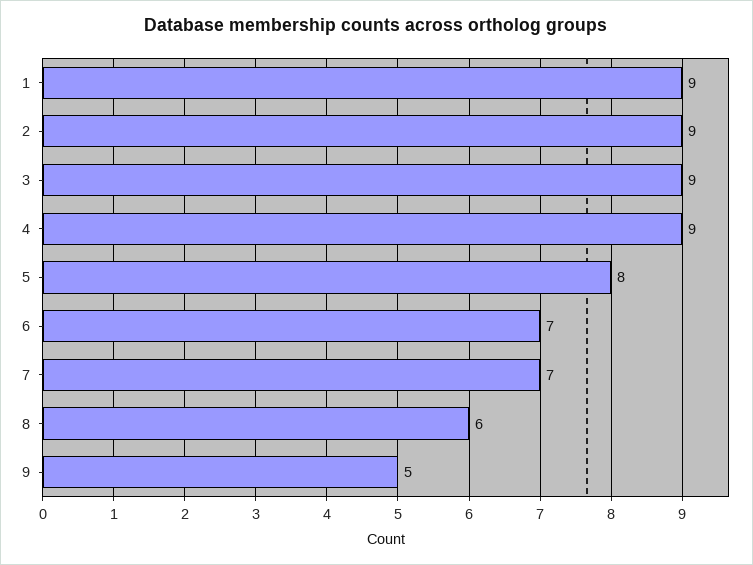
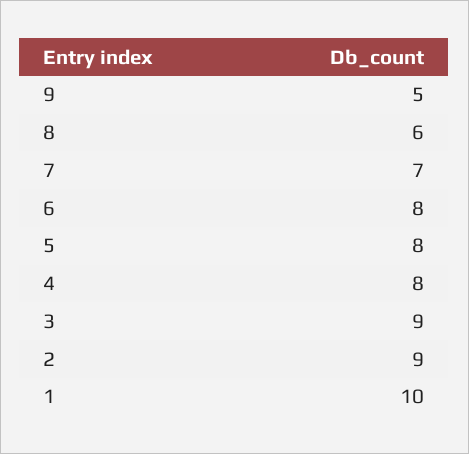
1: 9 -> 10
4: 9 -> 8
6: 7 -> 8

